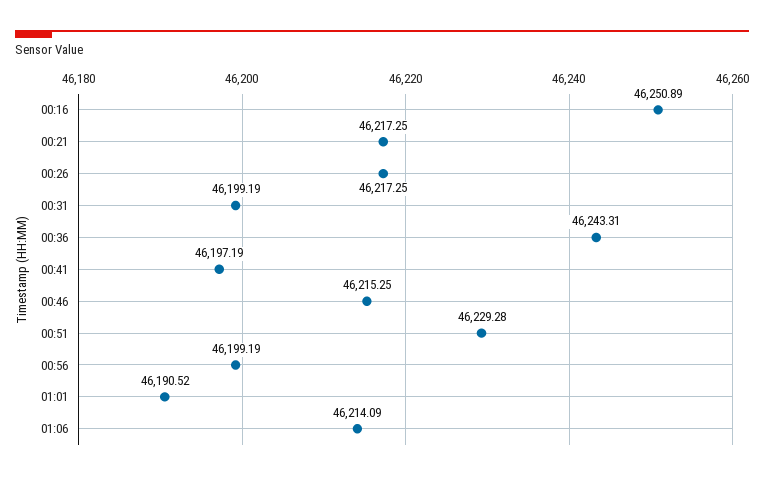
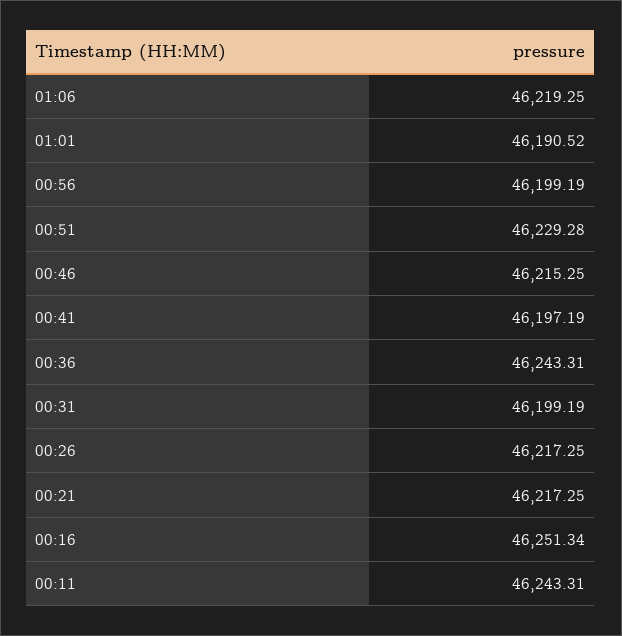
00:16: 46250.89 -> 46251.34
01:06: 46214.09 -> 46219.25
00:11: none -> 46243.31

